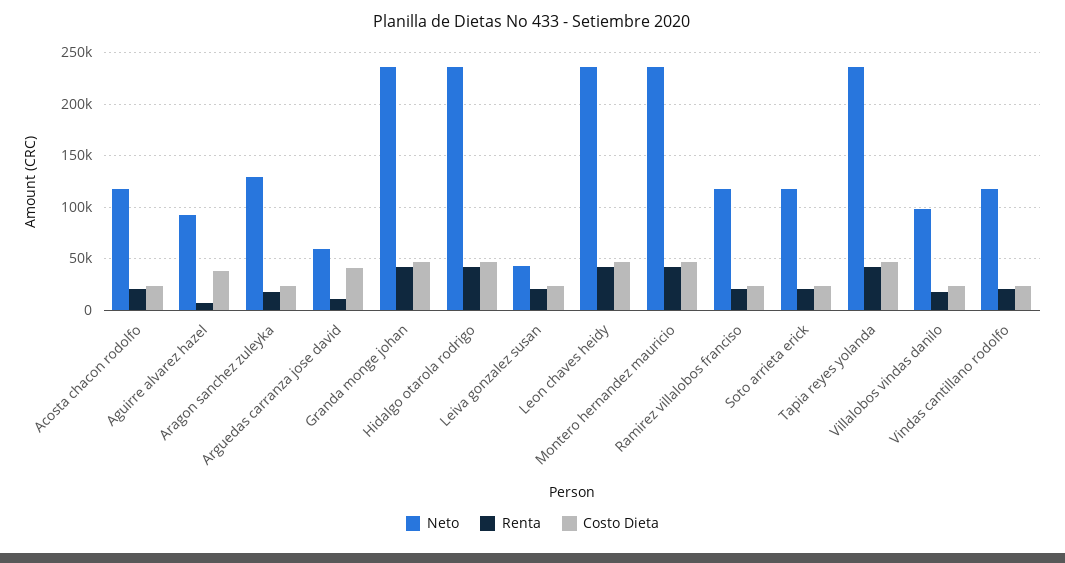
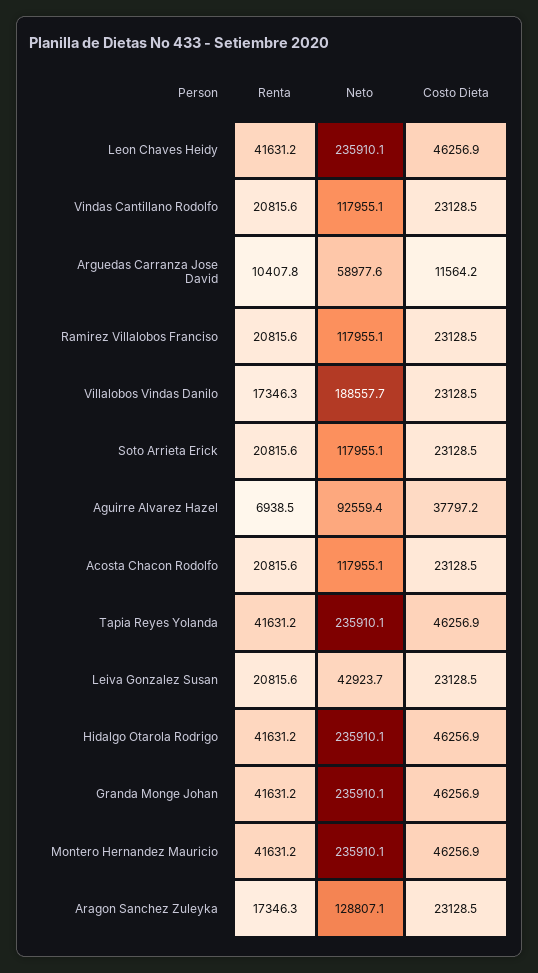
Costo Dieta, Arguedas carranza jose david: 40000 -> 11564.2
Neto, Villalobos vindas danilo: 100000 -> 188557.7

